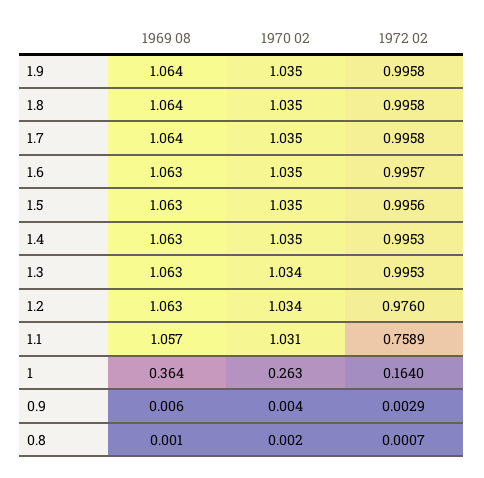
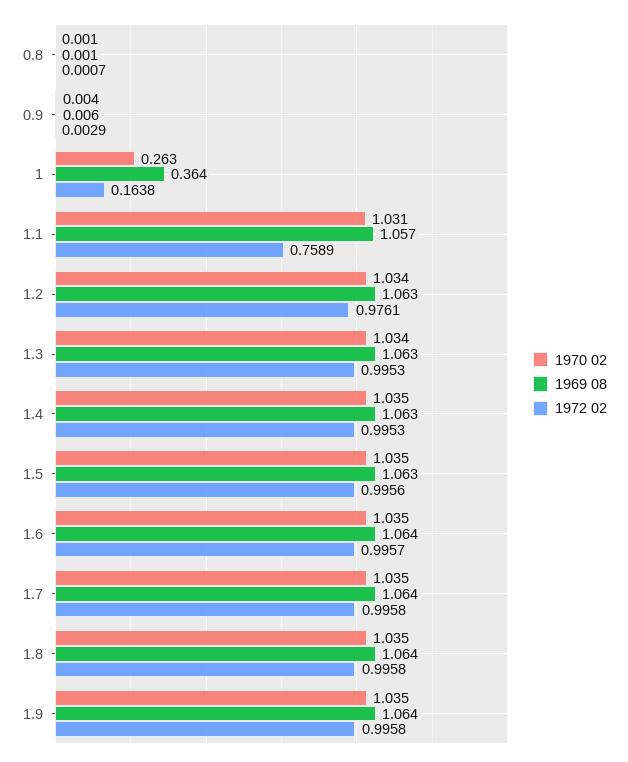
1969 08, 1.6: 1.063 -> 1.064
1972 02, 1.2: 0.976 -> 0.9761
1972 02, 1: 0.164 -> 0.1638
1970 02, 0.8: 0.002 -> 0.001

